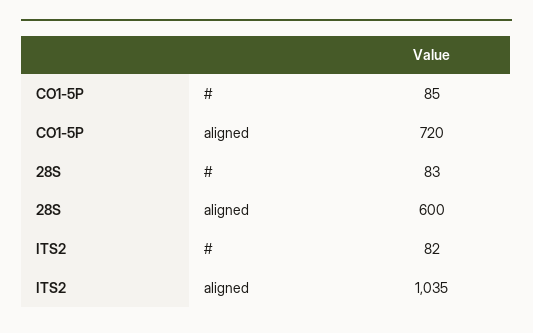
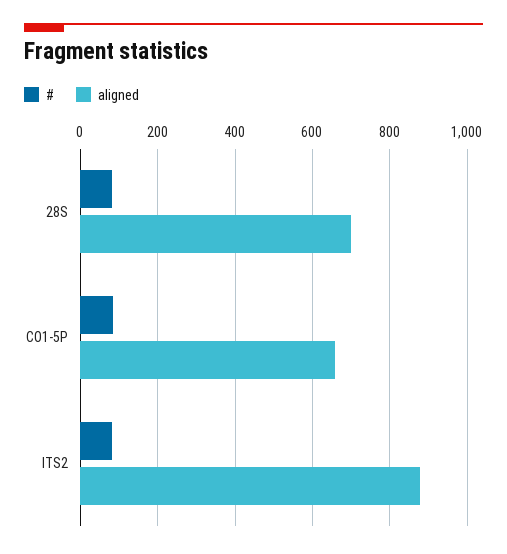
aligned, CO1-5P: 720 -> 660
aligned, 28S: 600 -> 700
aligned, ITS2: 1035 -> 880

